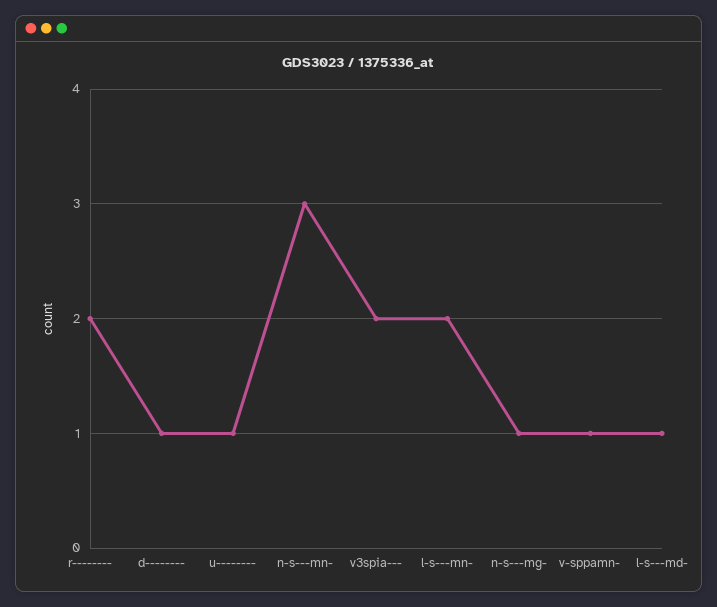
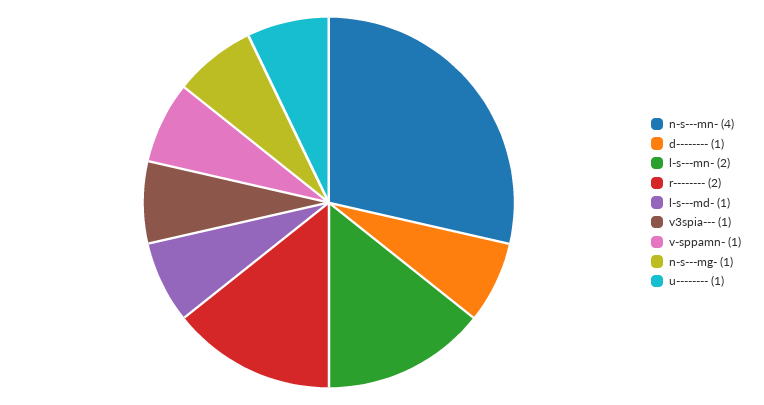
n-s---mn-: 3 -> 4
v3spia---: 2 -> 1

